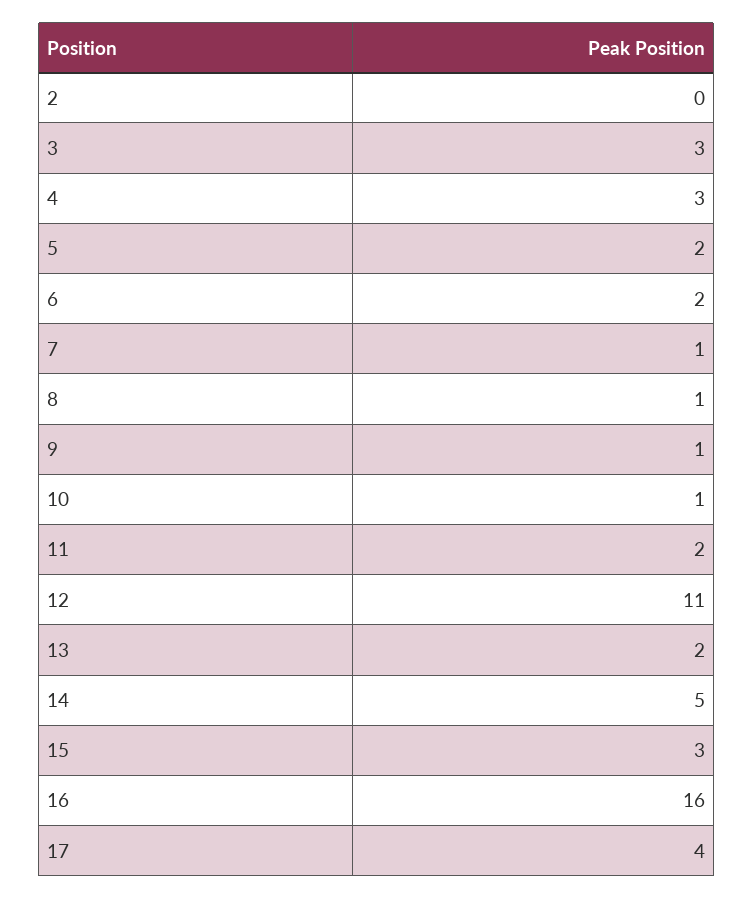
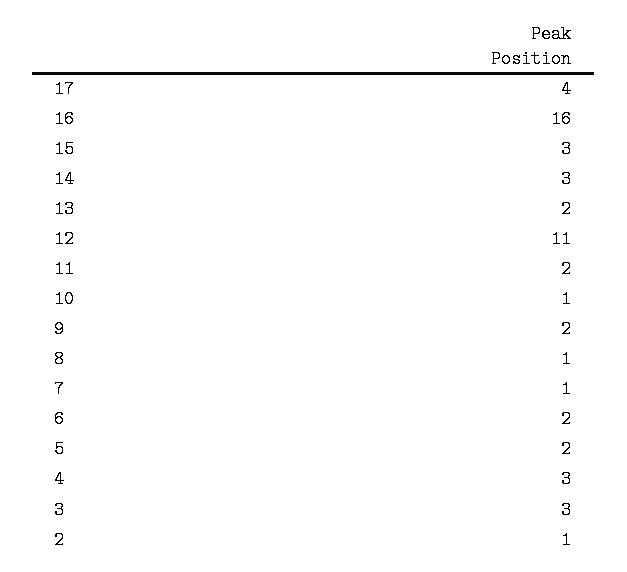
2: 0 -> 1
9: 1 -> 2
14: 5 -> 3

